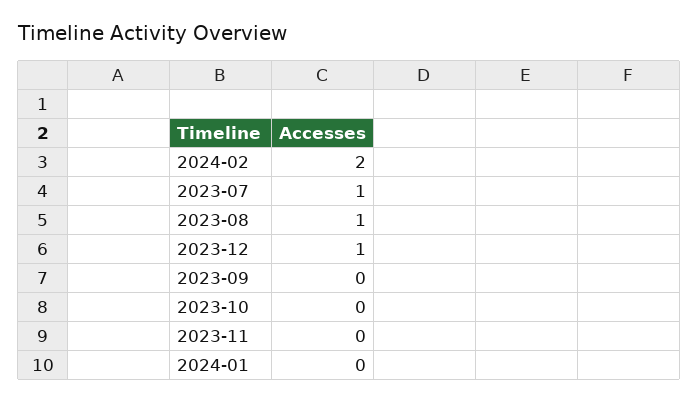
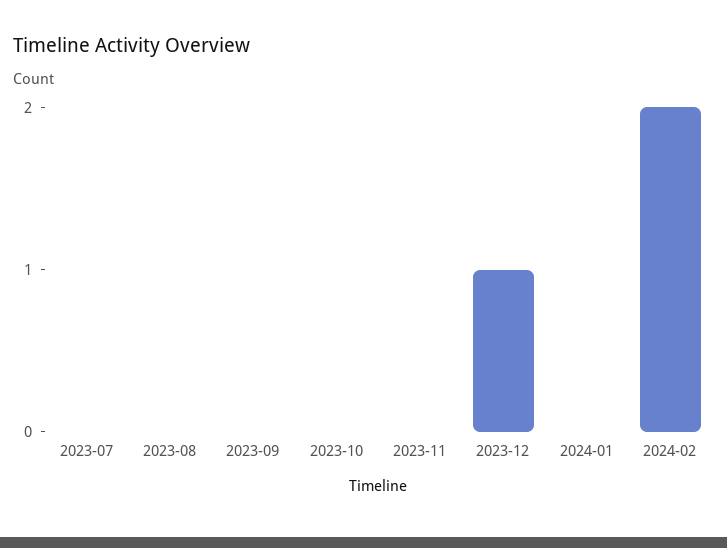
2023-07: 1 -> 0
2023-08: 1 -> 0

